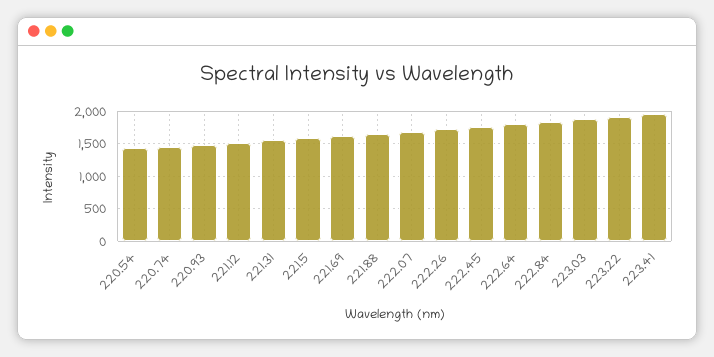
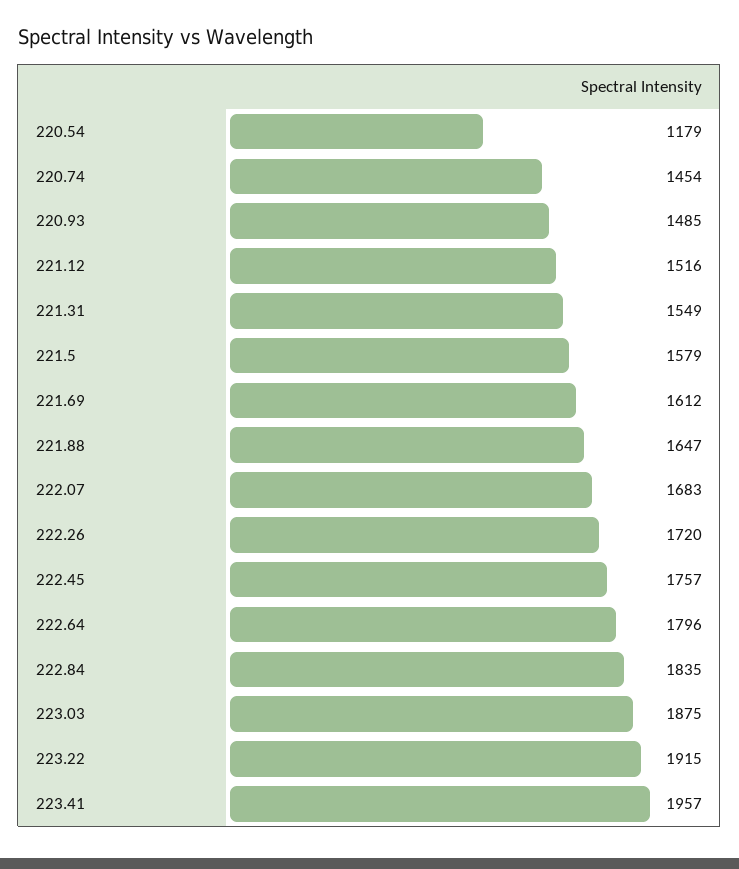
220.54: 1400 -> 1179

